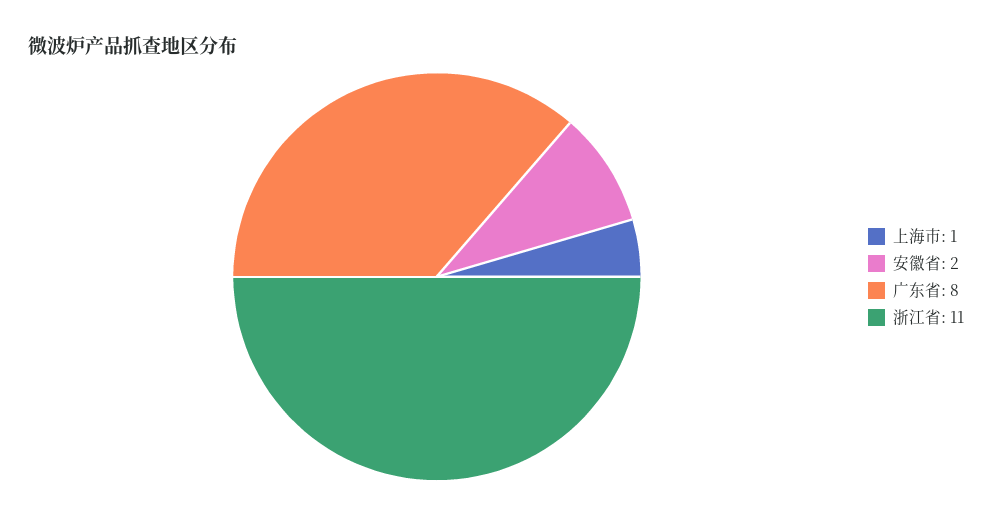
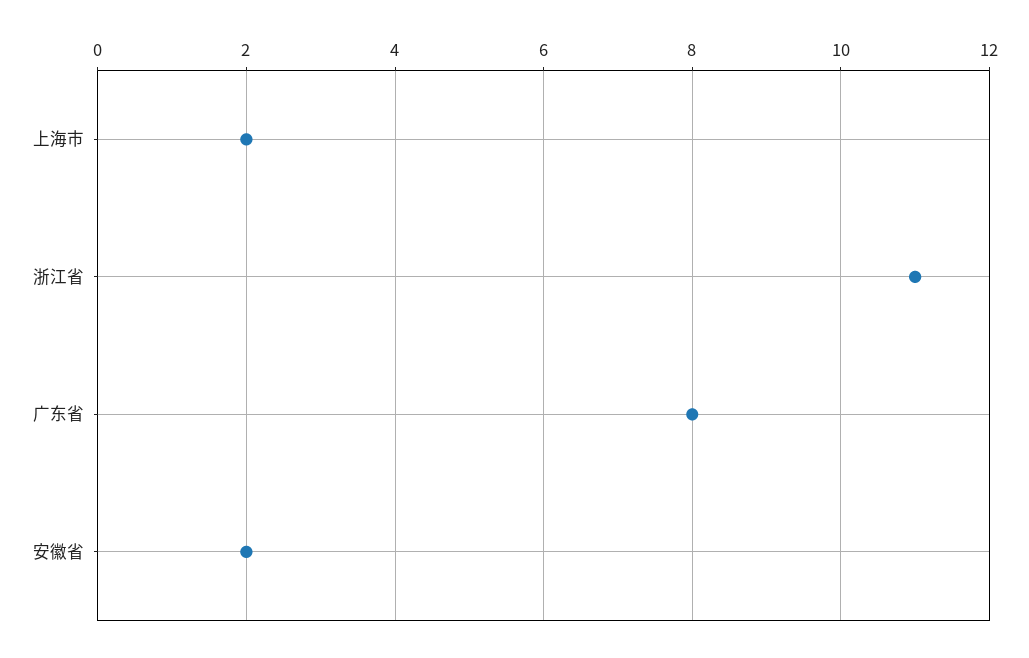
上海市: 1 -> 2

